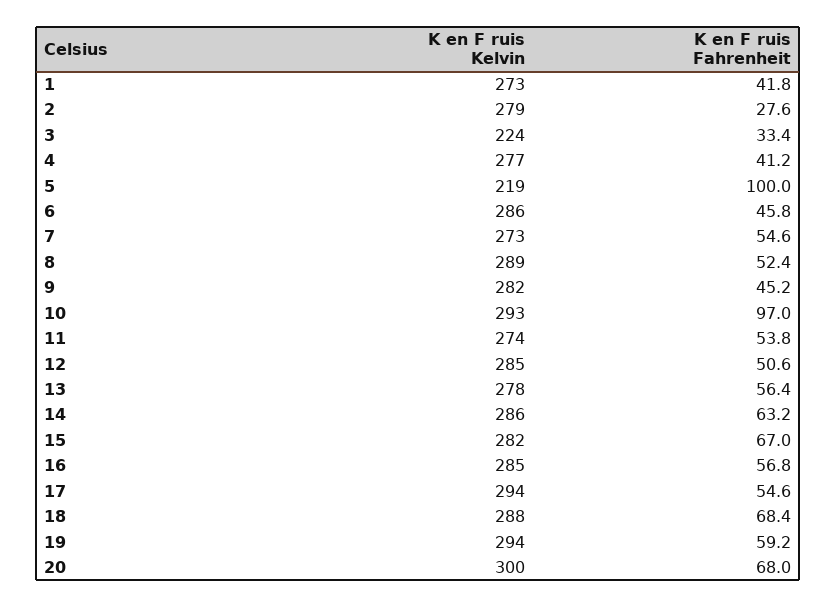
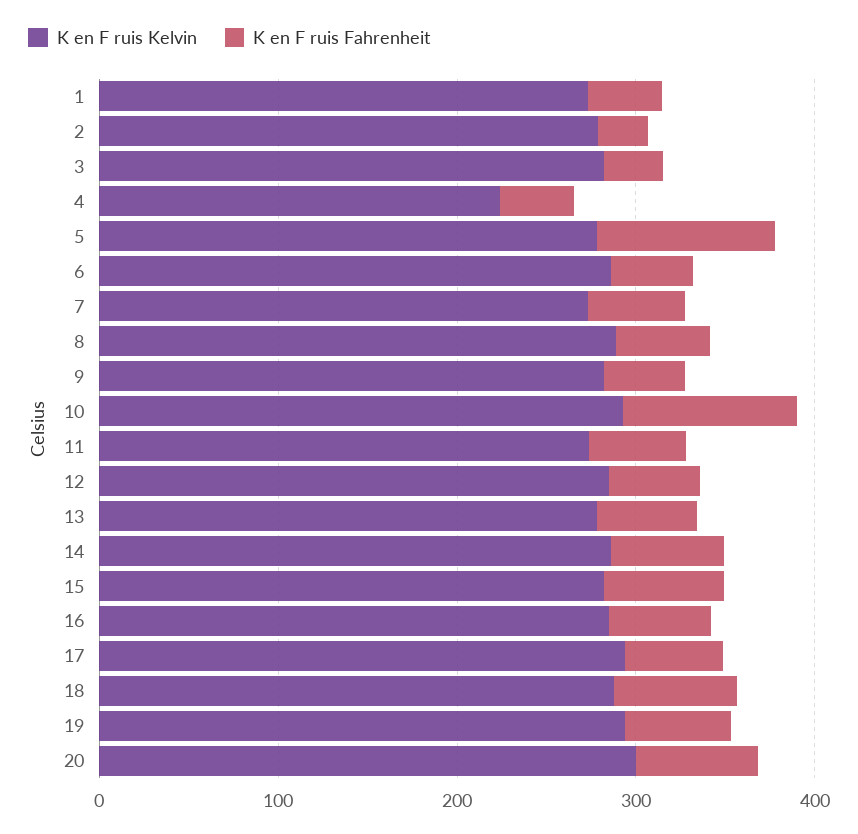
K en F ruis Kelvin, 3: 224 -> 280
K en F ruis Kelvin, 4: 277 -> 220
K en F ruis Kelvin, 5: 219 -> 280

